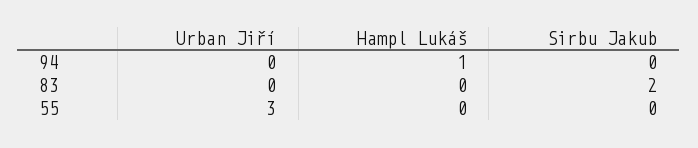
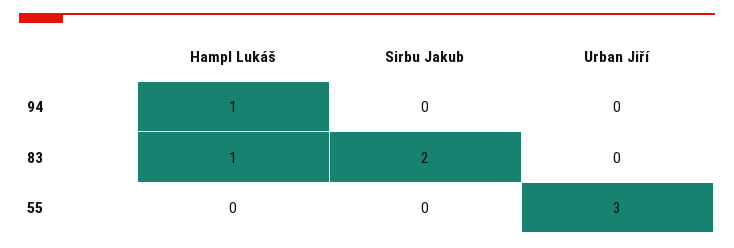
Hampl Lukáš, 83: 0 -> 1

